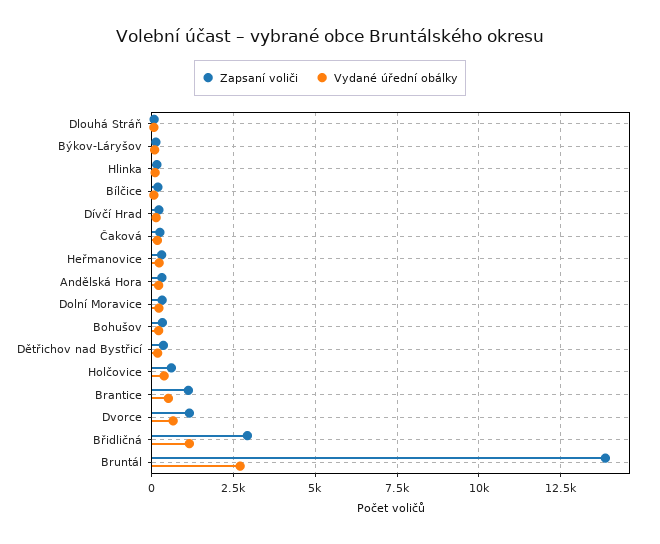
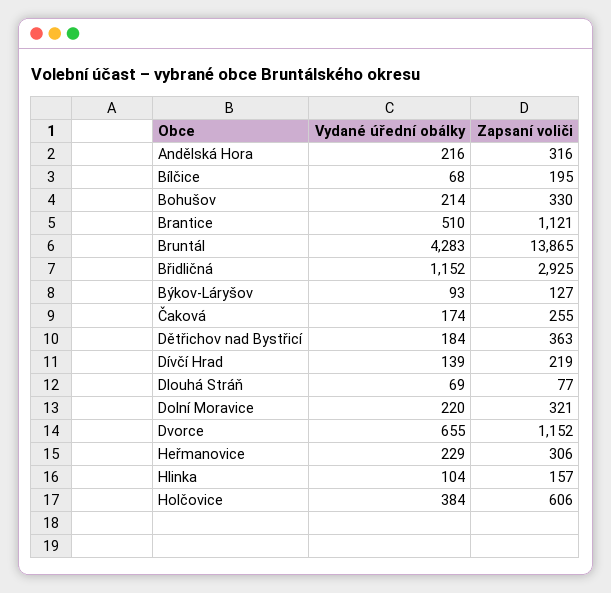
Vydané úřední obálky, Bruntál: 2750 -> 4283

